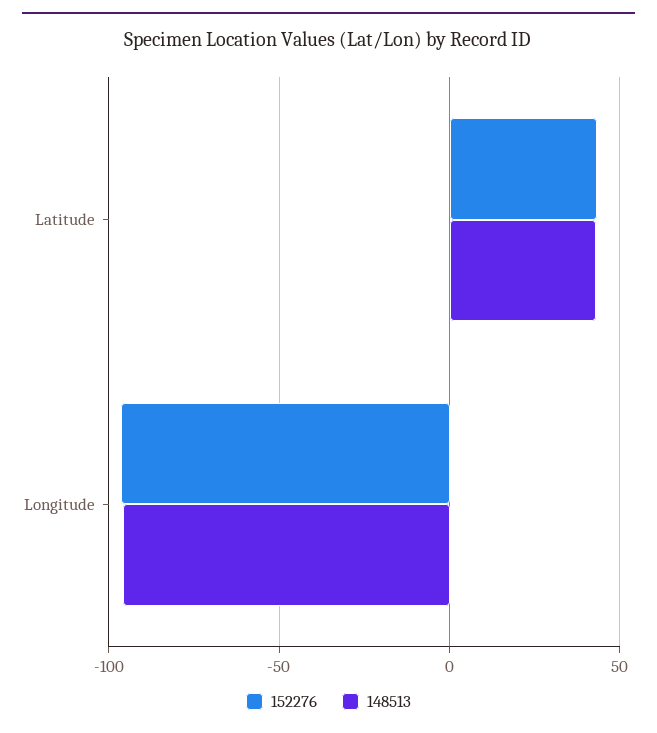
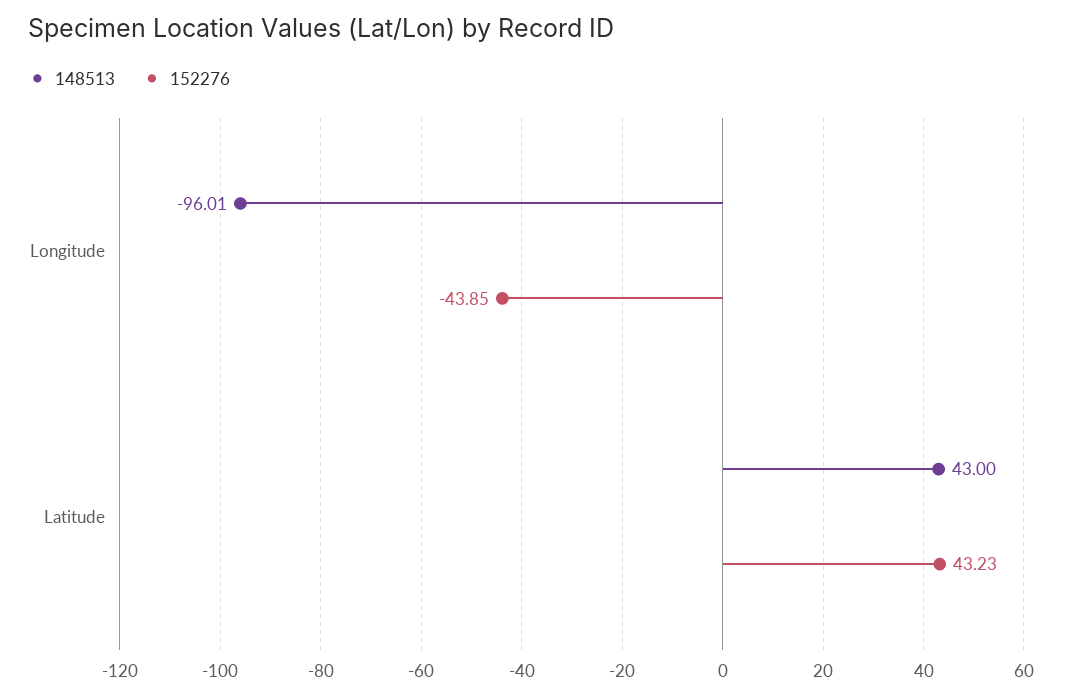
152276, Longitude: -95 -> -43.85

